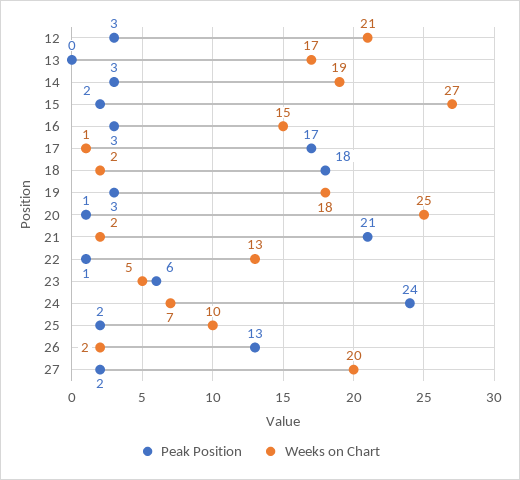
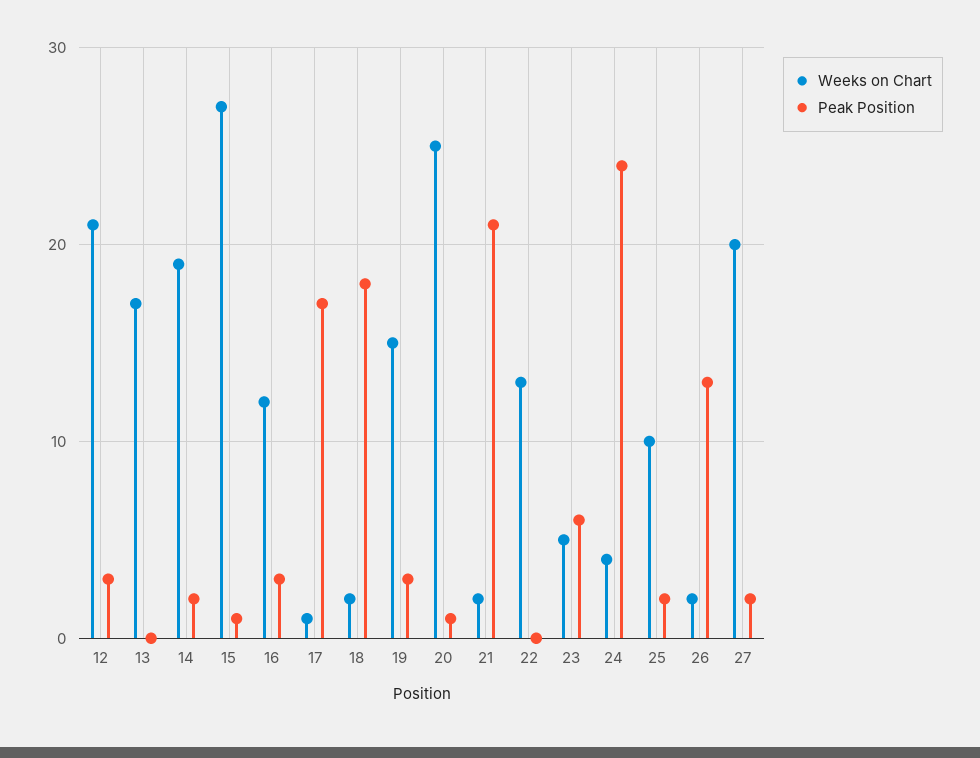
Peak Position, 14: 3 -> 2
Peak Position, 15: 2 -> 1
Weeks on Chart, 16: 15 -> 12
Weeks on Chart, 19: 18 -> 15
Peak Position, 22: 1 -> 0
Weeks on Chart, 24: 7 -> 4

